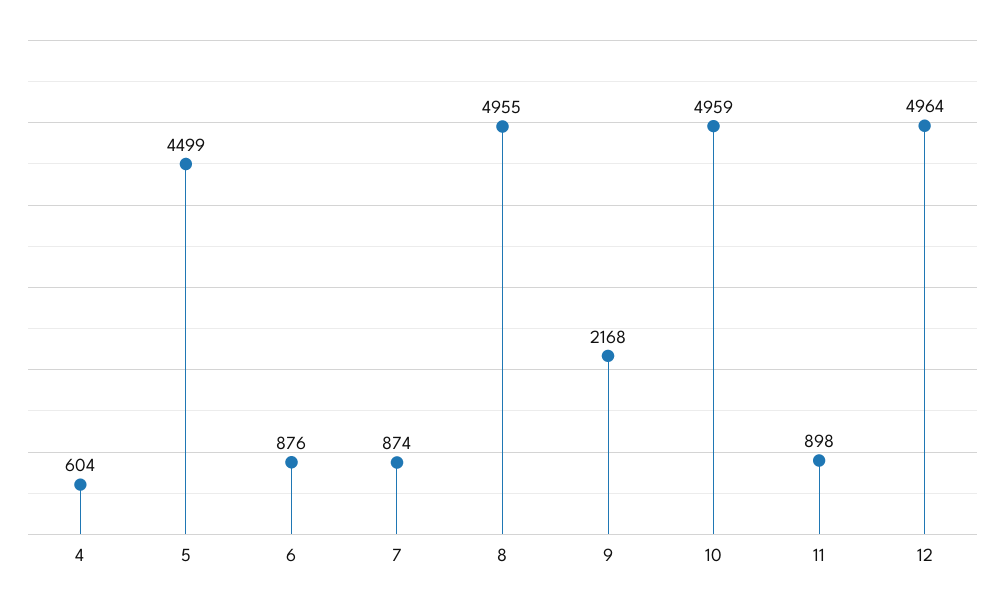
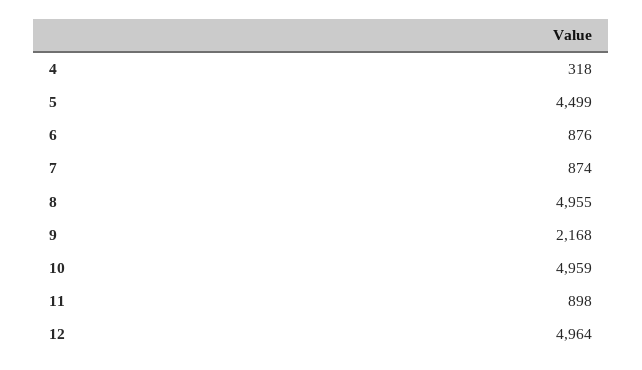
4: 604 -> 318

